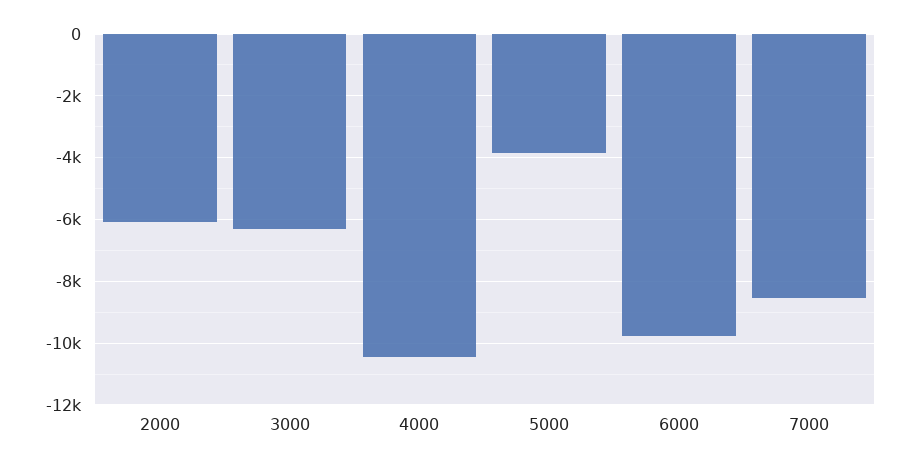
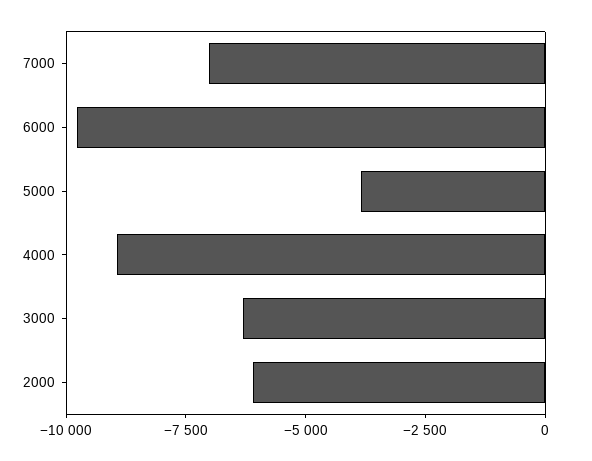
4000: -10400 -> -9000
7000: -8600 -> -7000

